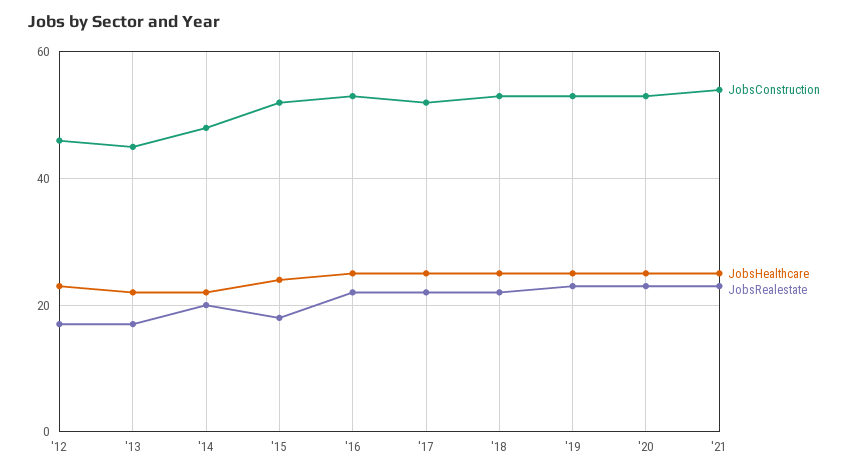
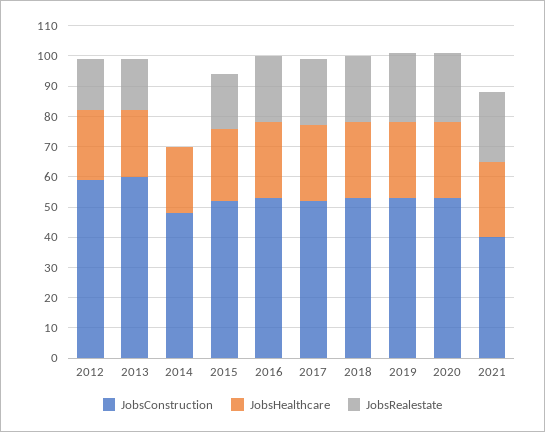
JobsConstruction, '12: 45 -> 60
JobsConstruction, '13: 45 -> 60
JobsRealestate, '14: 20 -> 0
JobsConstruction, '21: 55 -> 40

